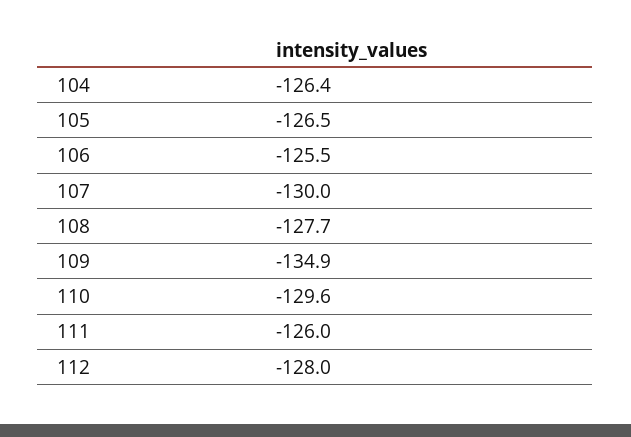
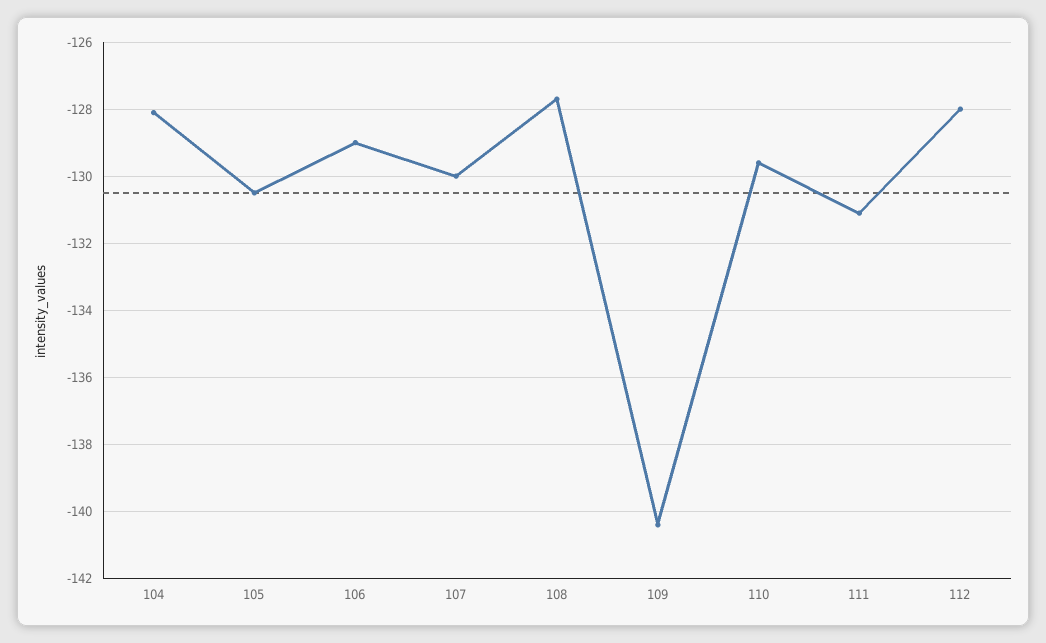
104: -126.4 -> -128
105: -126.5 -> -130.5
106: -125.5 -> -129
109: -134.9 -> -140.5
111: -126 -> -131

